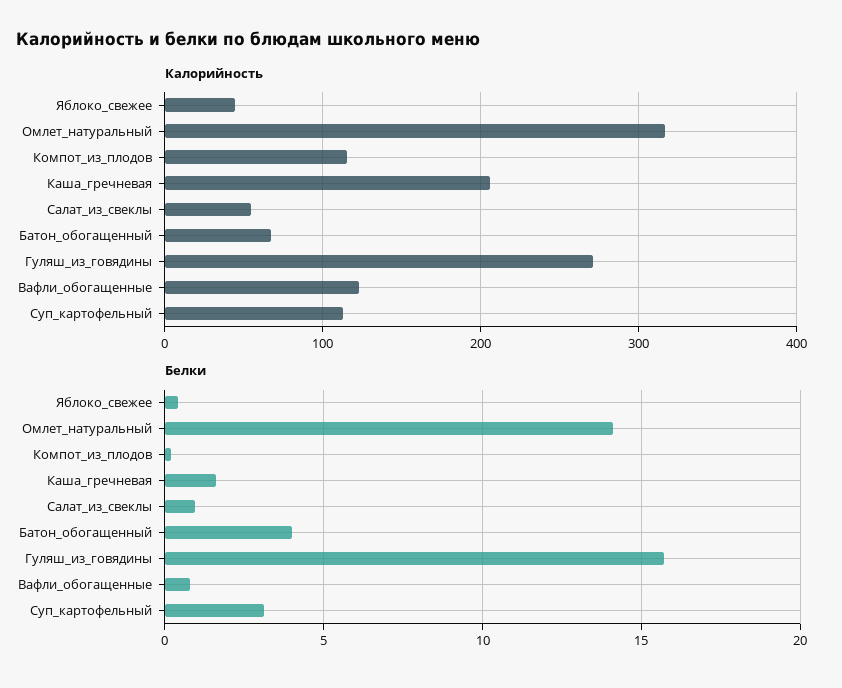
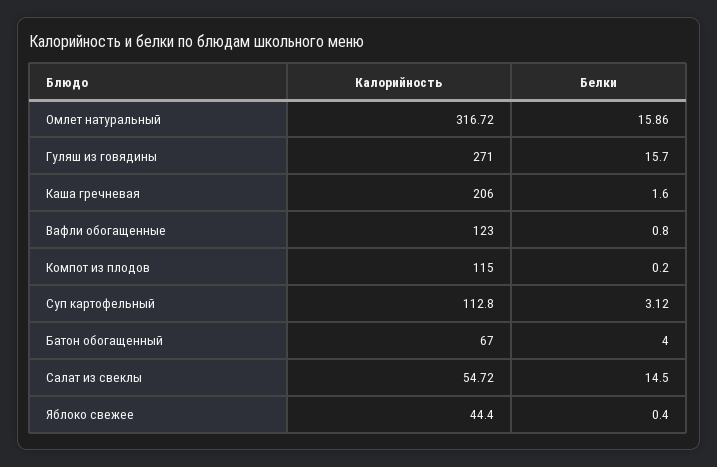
Белки, Омлет_натуральный: 14 -> 15.86
Белки, Салат_из_свеклы: 1 -> 14.5

